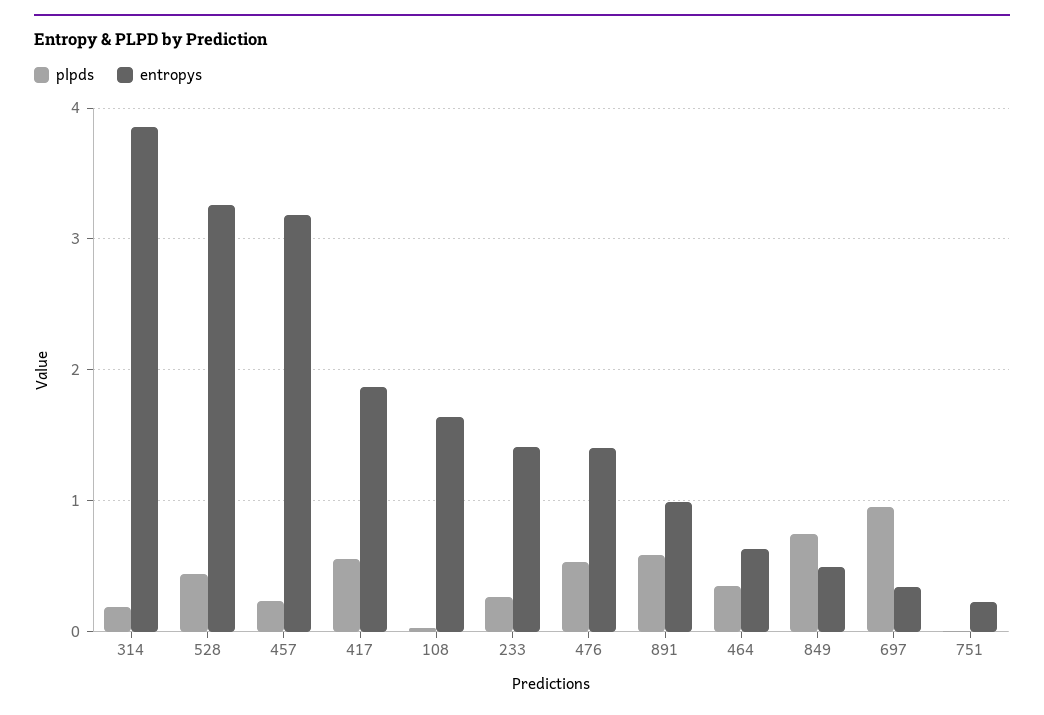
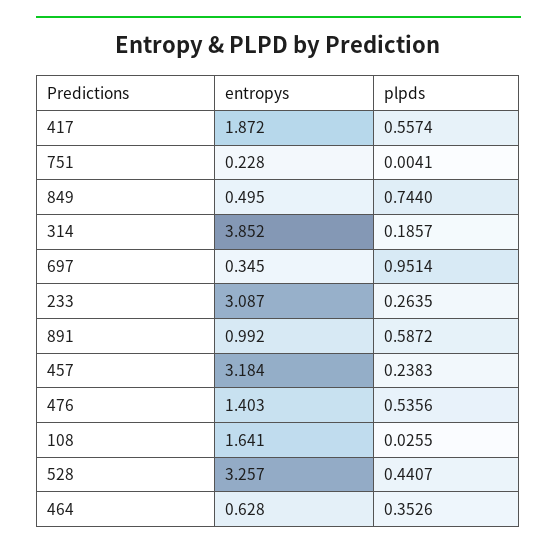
entropys, 233: 1.4 -> 3.087

